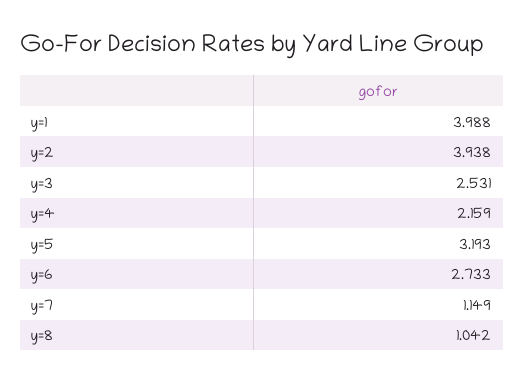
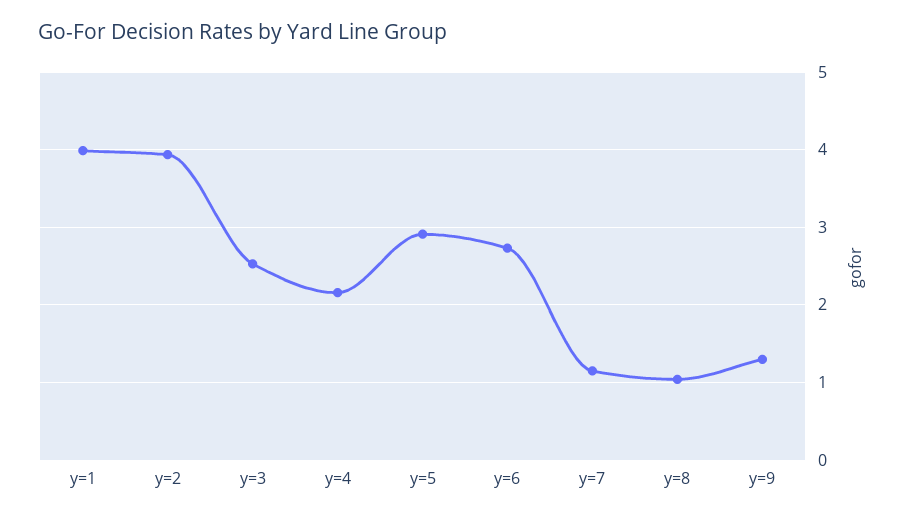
y=5: 3.193 -> 2.9
y=9: none -> 1.3

